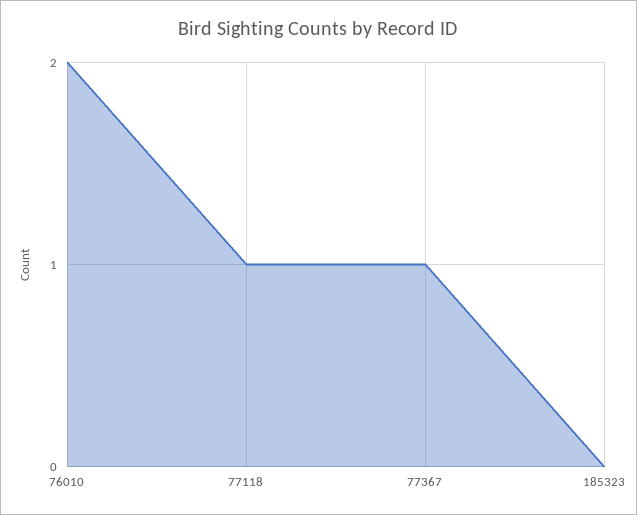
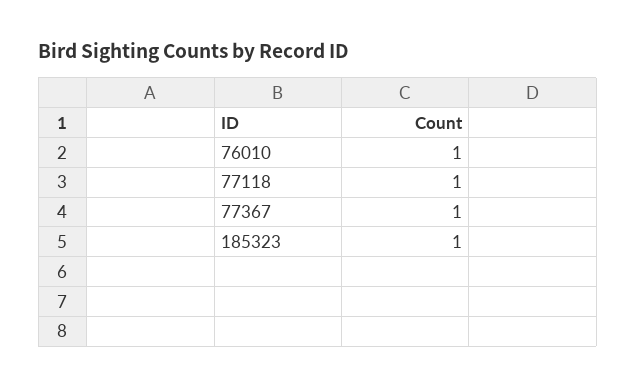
76010: 2 -> 1
185323: 0 -> 1

